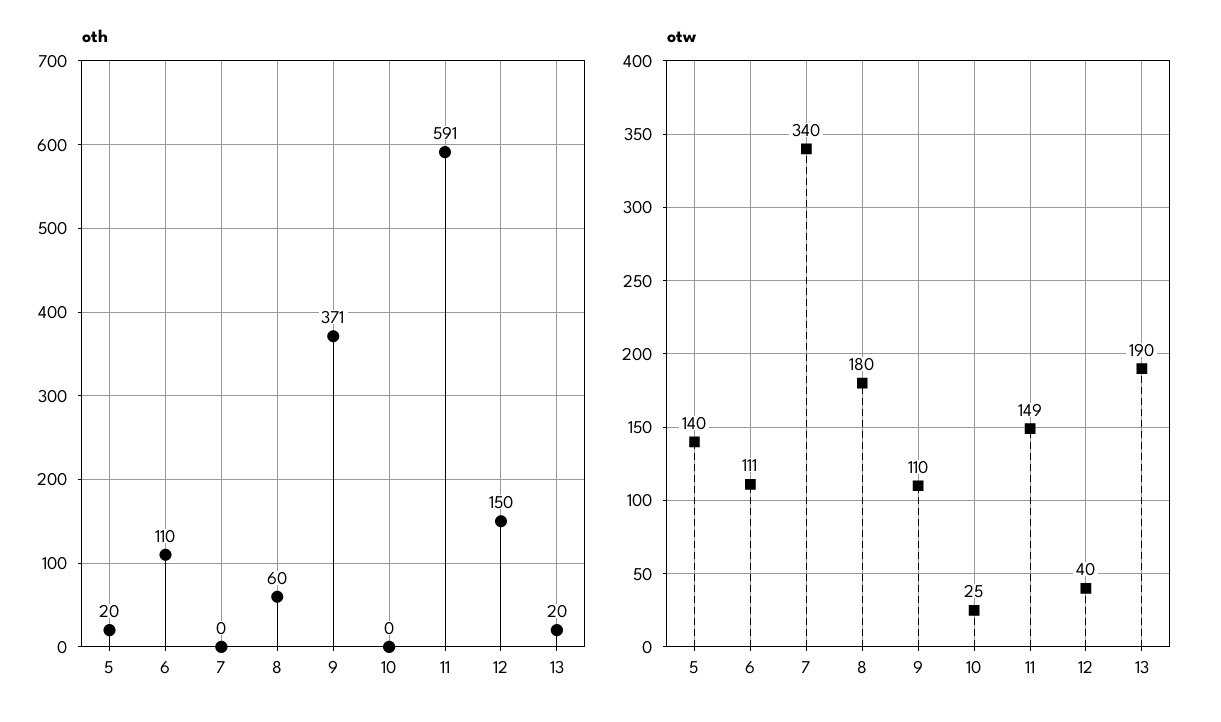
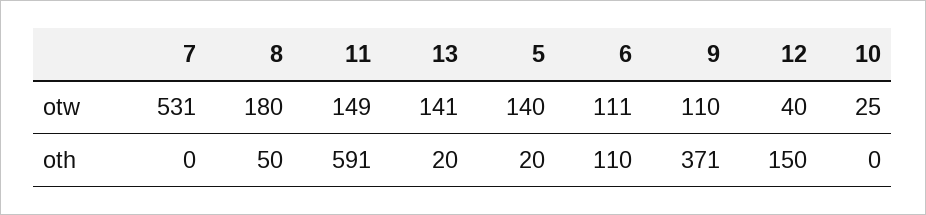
oth, 8: 60 -> 50
otw, 7: 340 -> 531
otw, 13: 190 -> 141

